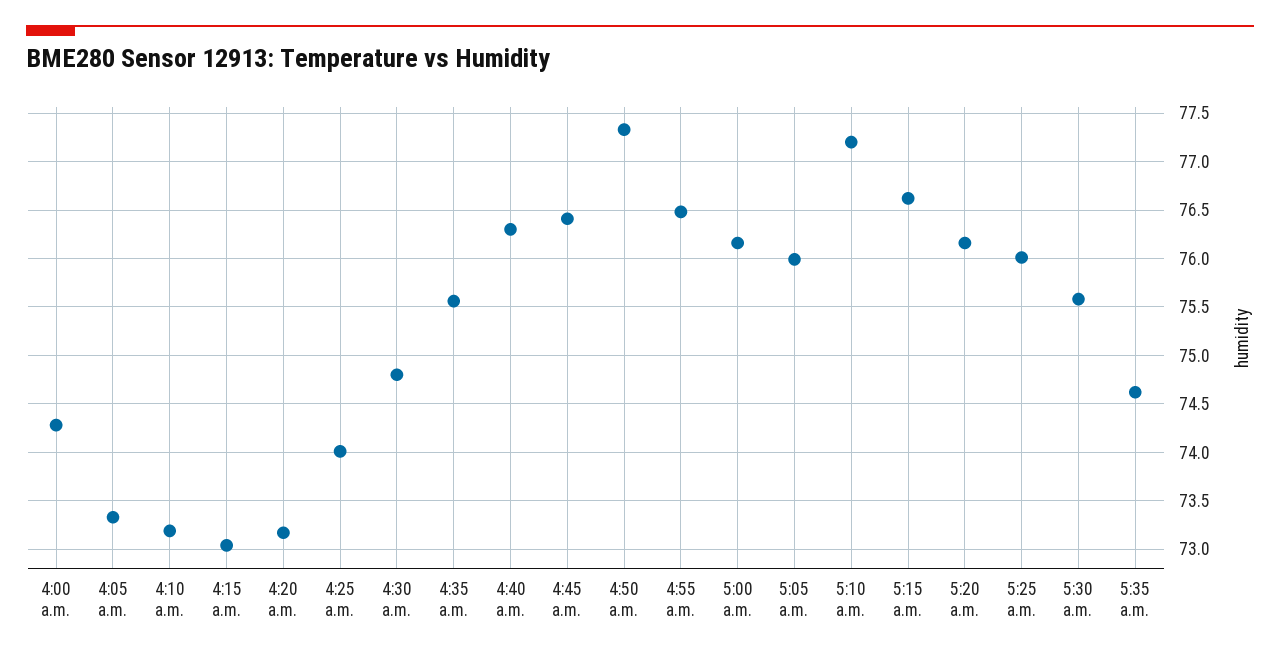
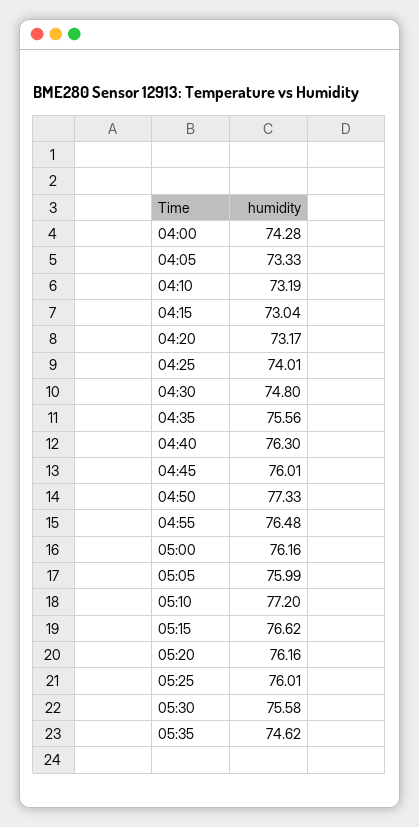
4:45 a.m.: 76.4 -> 76.01

